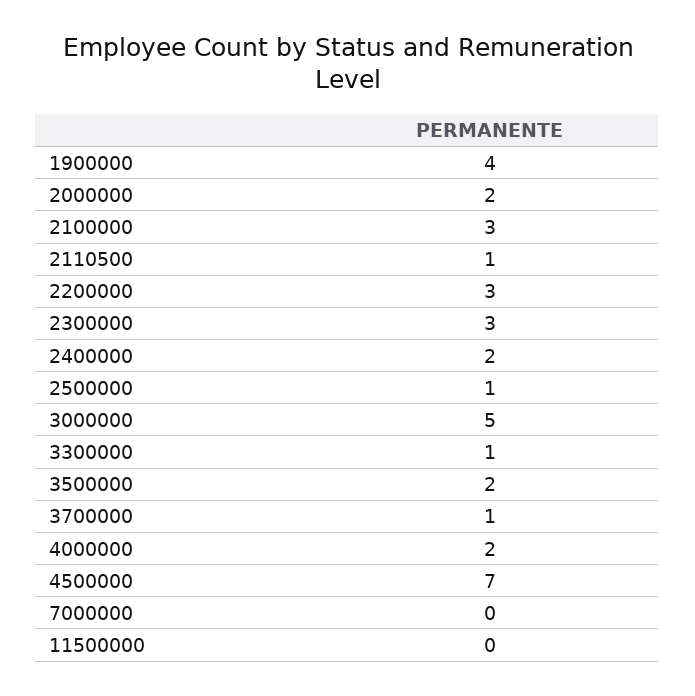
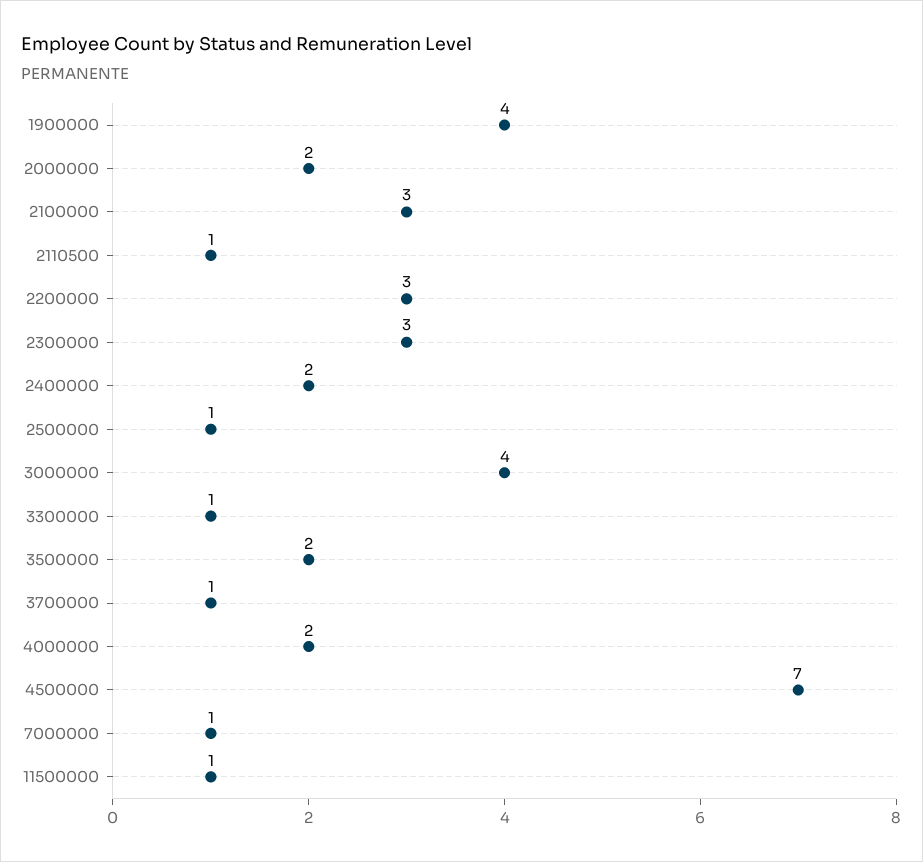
3000000: 5 -> 4
7000000: 0 -> 1
11500000: 0 -> 1

